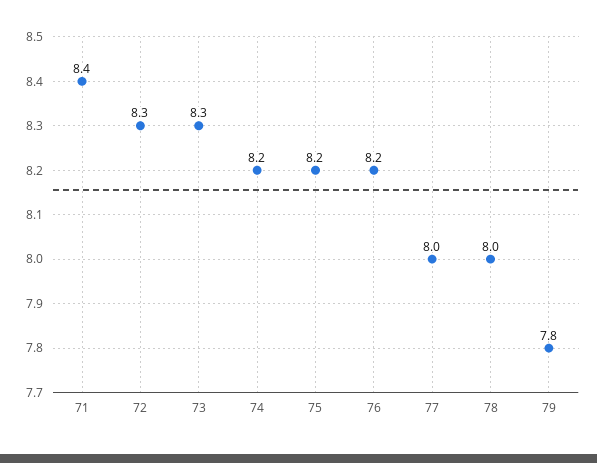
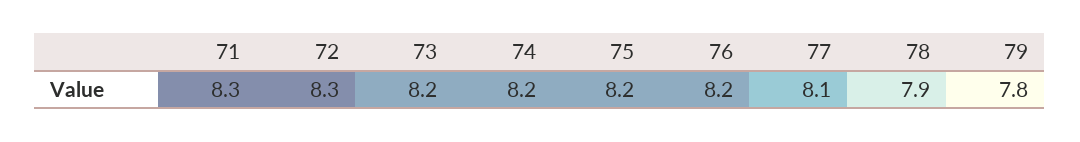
71: 8.4 -> 8.3
73: 8.3 -> 8.2
77: 8 -> 8.1
78: 8 -> 7.9

